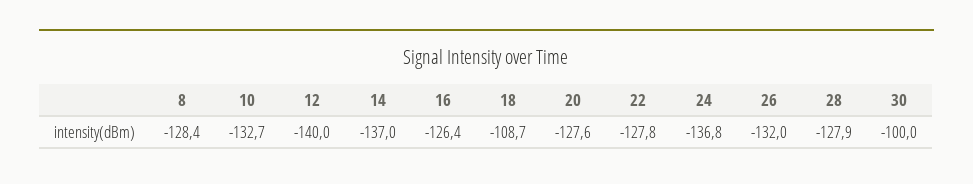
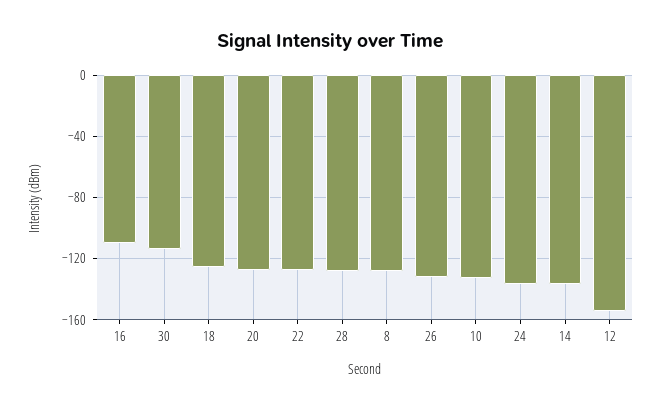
12: -140 -> -155
16: -126.4 -> -110
18: -108.7 -> -125
30: -100 -> -115

